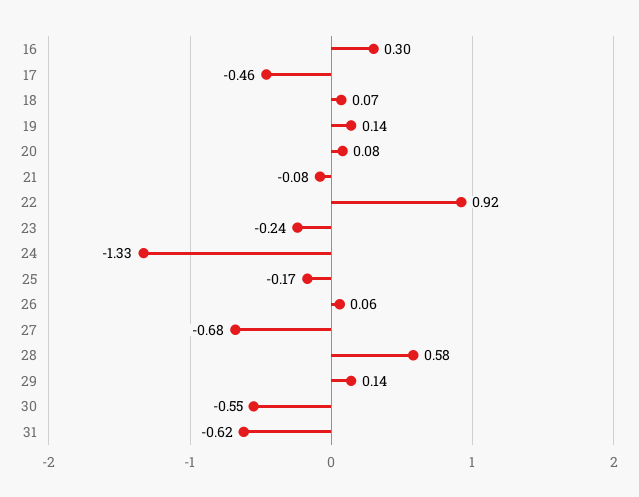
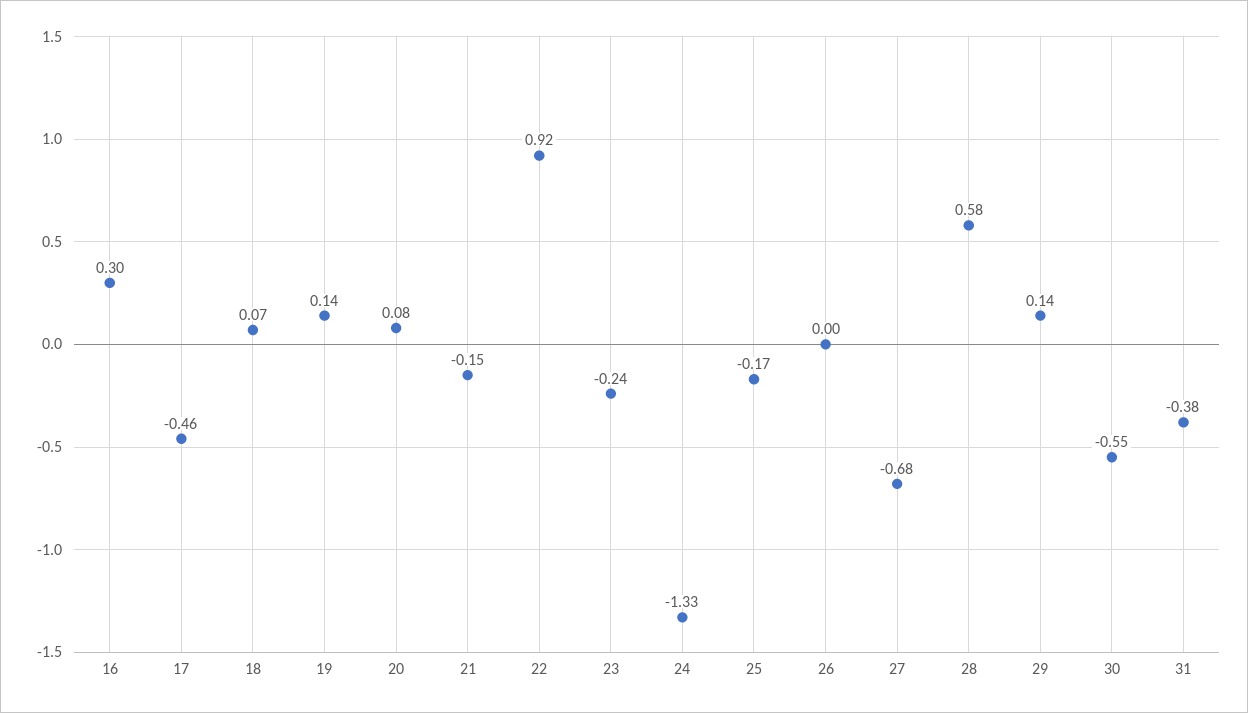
21: -0.08 -> -0.15
26: 0.06 -> 0
31: -0.62 -> -0.38

